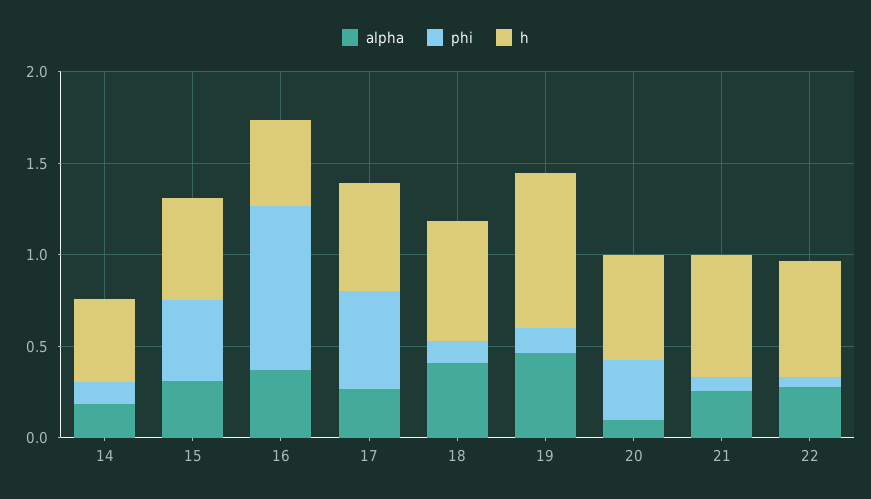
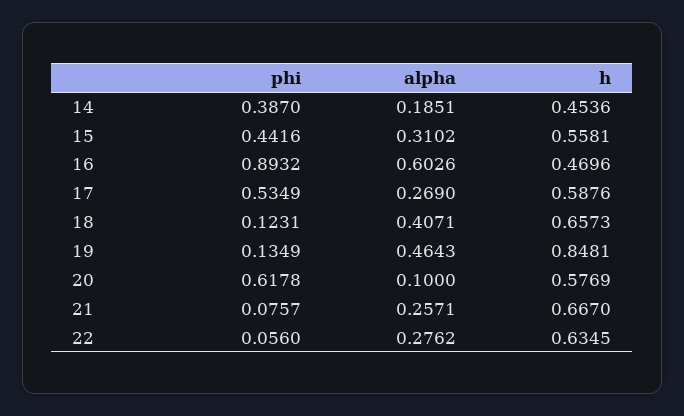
phi, 14: 0.1 -> 0.387
alpha, 16: 0.4 -> 0.6026
phi, 20: 0.3 -> 0.6178

